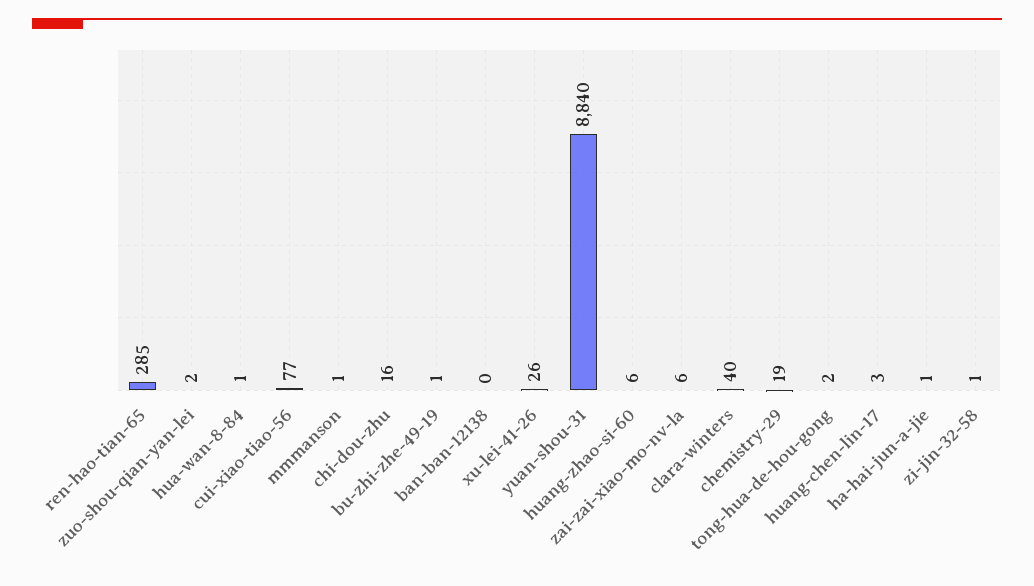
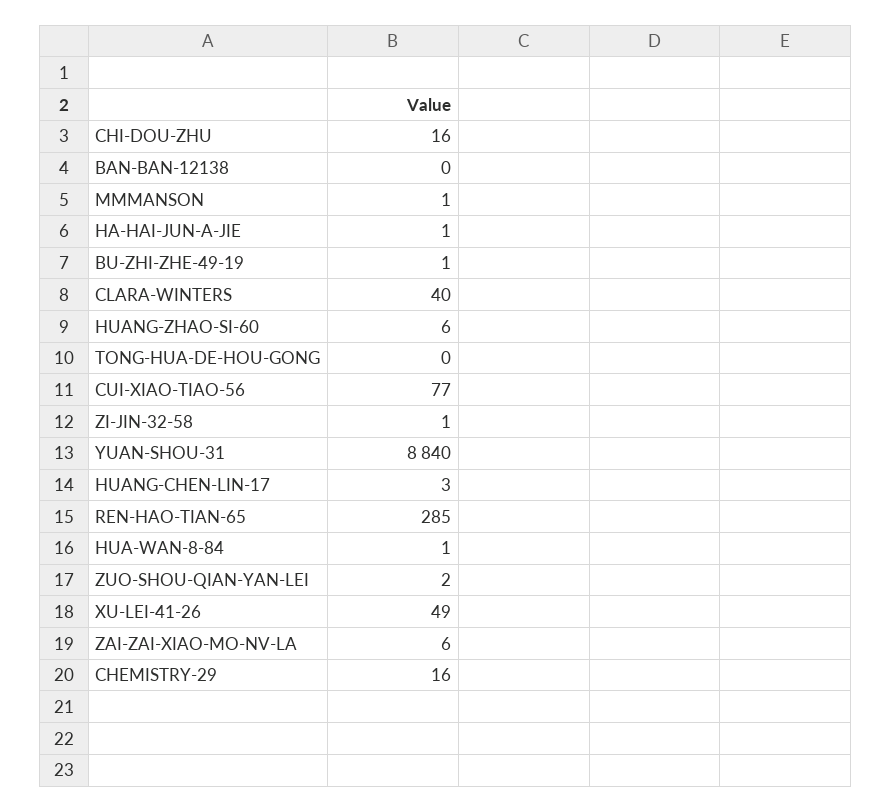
xu-lei-41-26: 26 -> 49
chemistry-29: 19 -> 16
tong-hua-de-hou-gong: 2 -> 0

